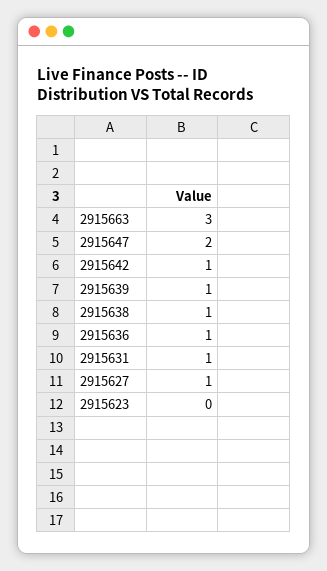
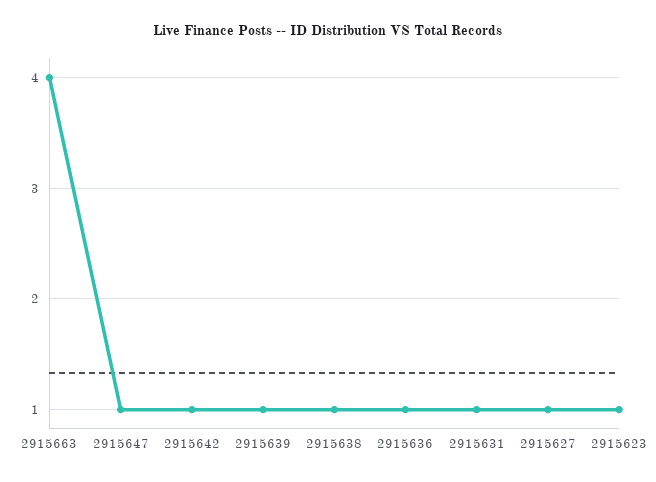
2915663: 3 -> 4
2915647: 2 -> 1
2915623: 0 -> 1

